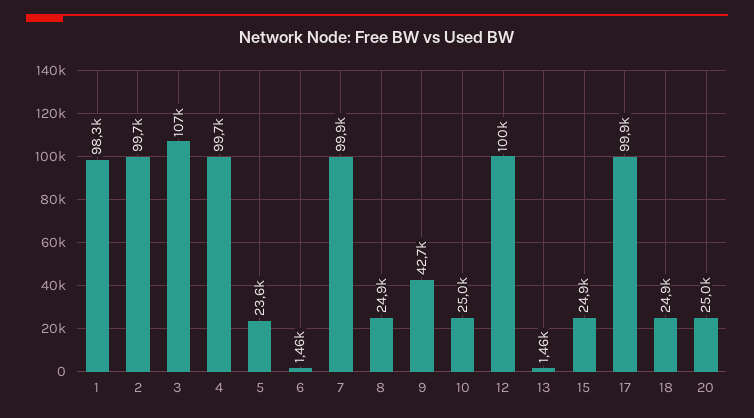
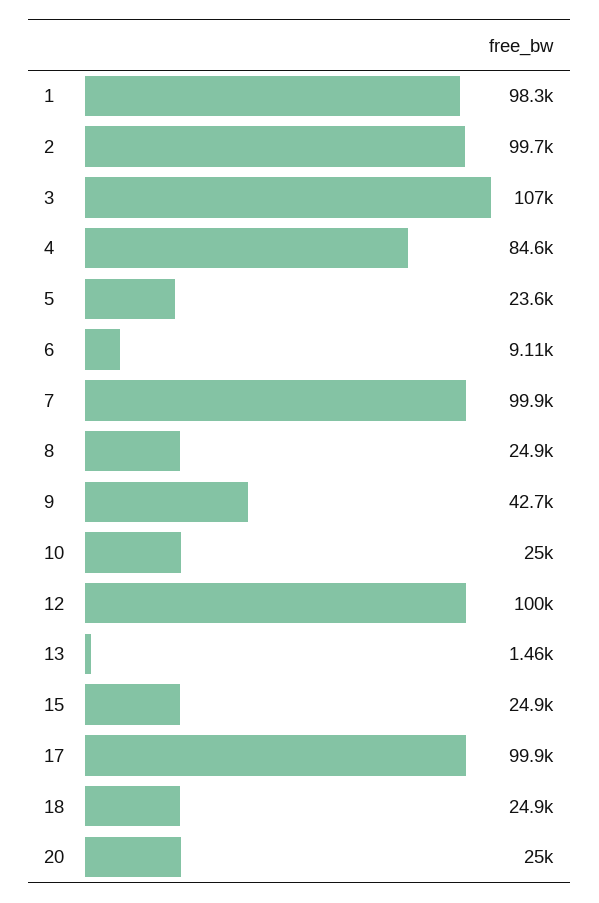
4: 99700 -> 84600
6: 1460 -> 9110

